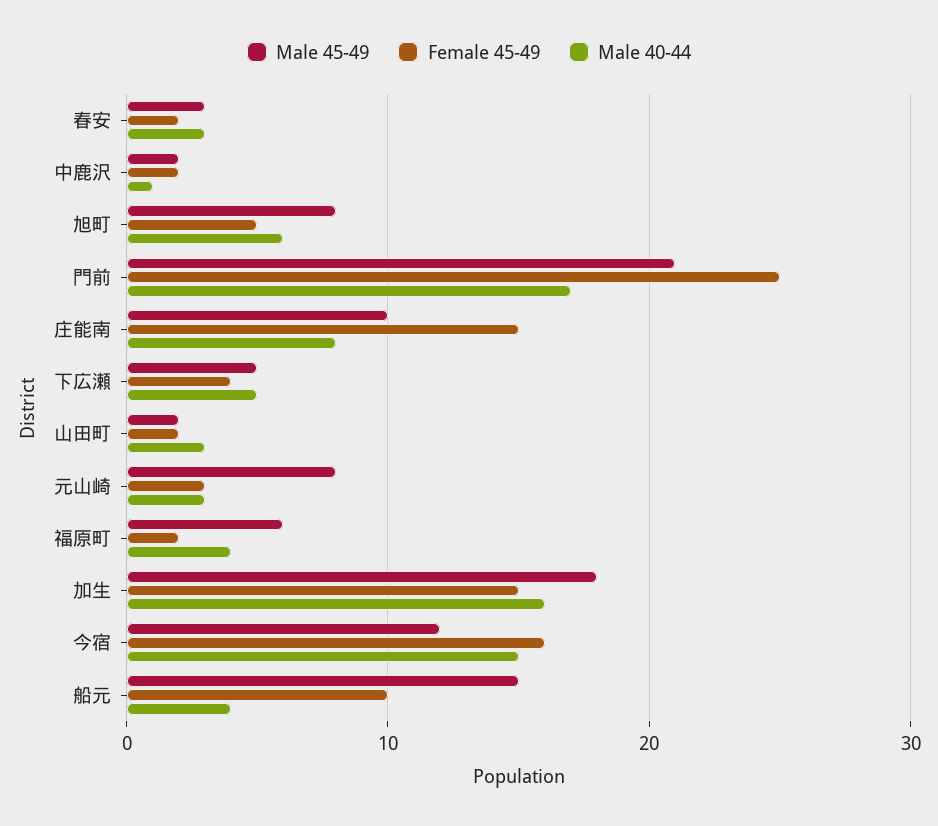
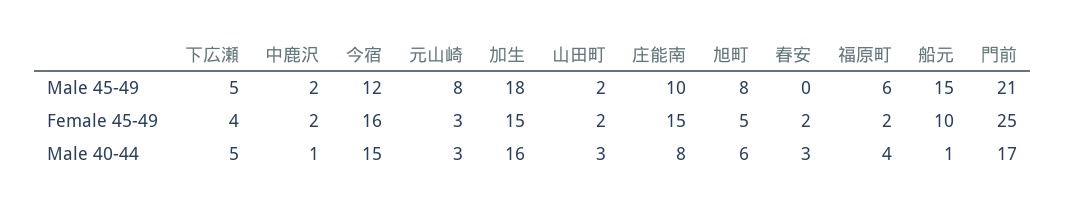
Male 45-49, 春安: 3 -> 0
Male 40-44, 船元: 4 -> 1

